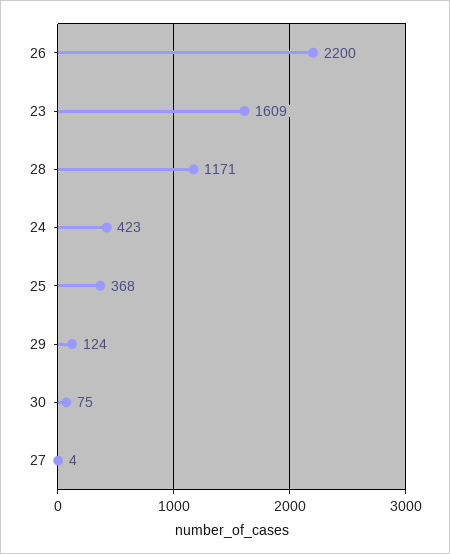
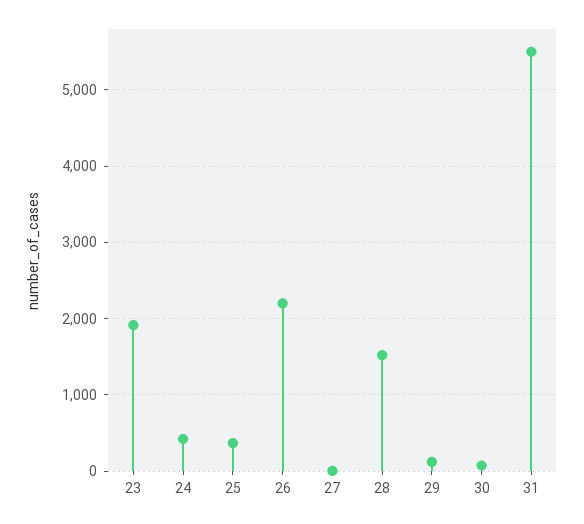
23: 1609 -> 1900
28: 1171 -> 1500
31: none -> 5500

